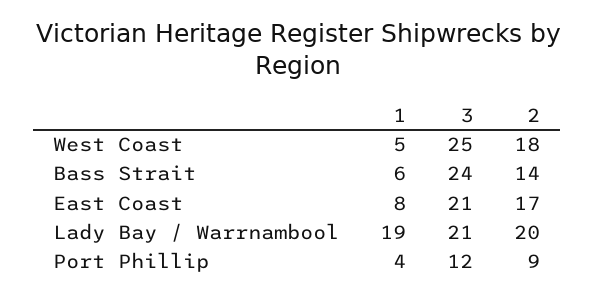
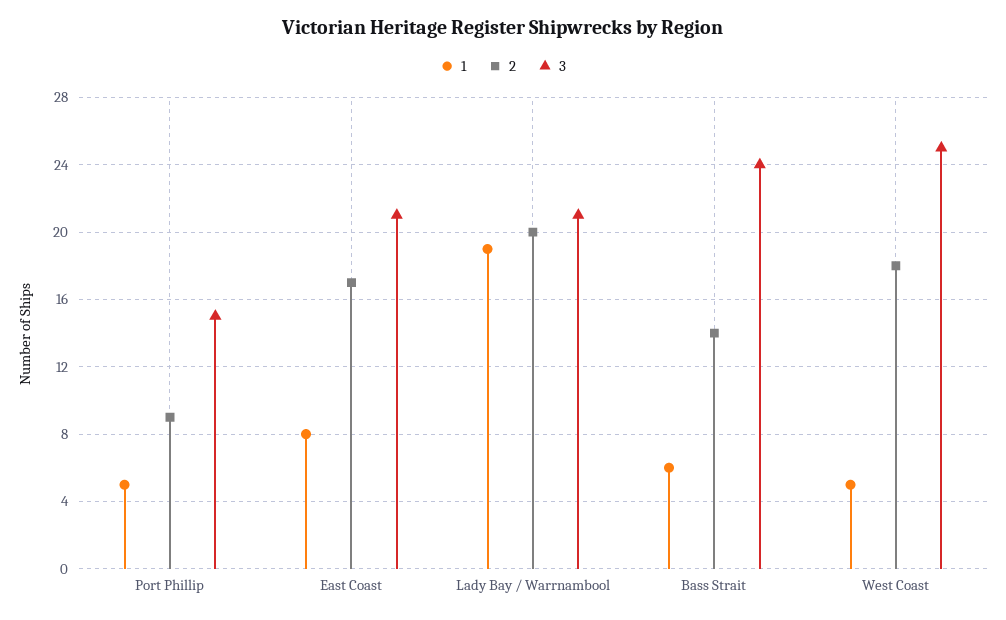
1, Port Phillip: 4 -> 5
3, Port Phillip: 12 -> 15

